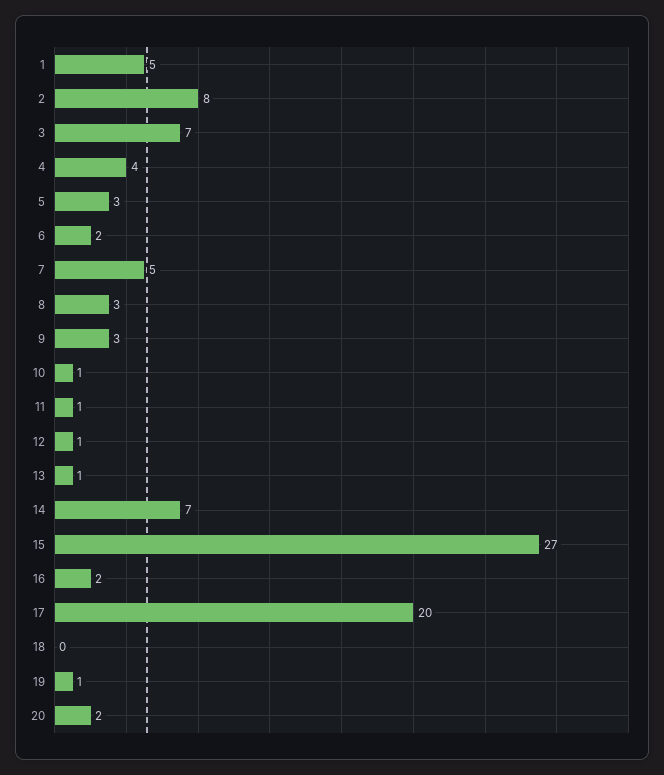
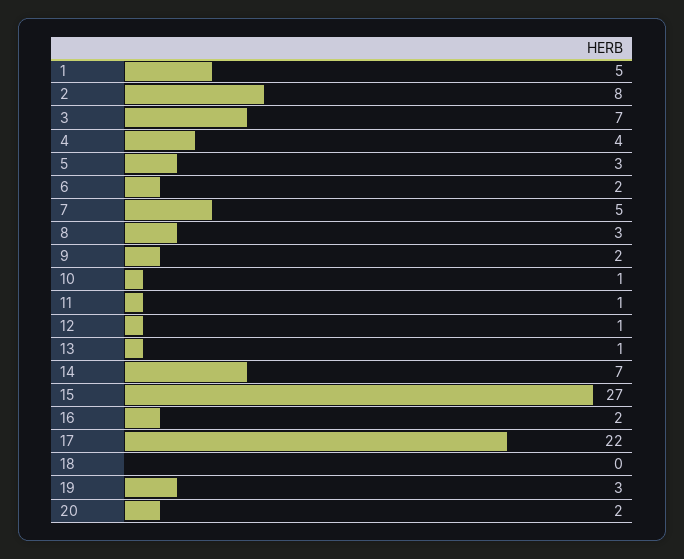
9: 3 -> 2
17: 20 -> 22
19: 1 -> 3

